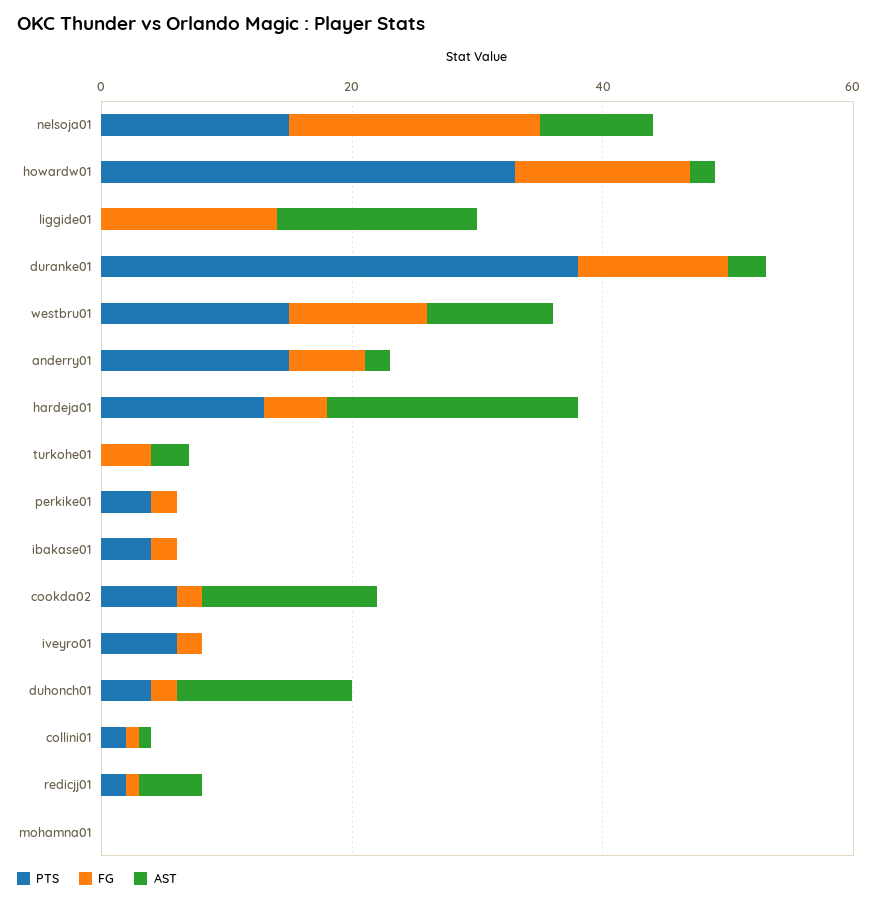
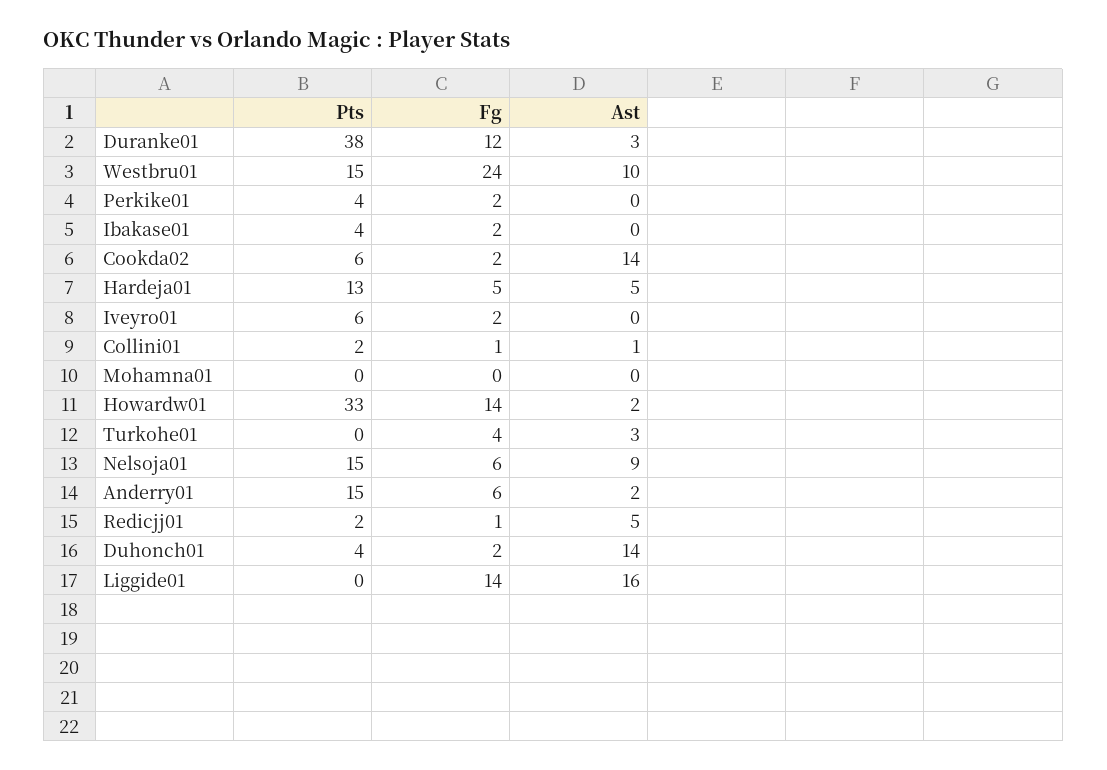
FG, nelsoja01: 20 -> 6
FG, westbru01: 10 -> 24
AST, hardeja01: 20 -> 5

